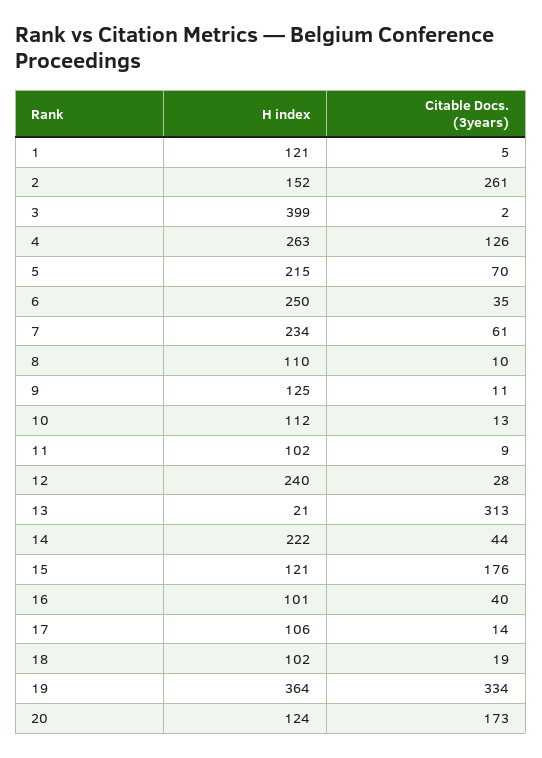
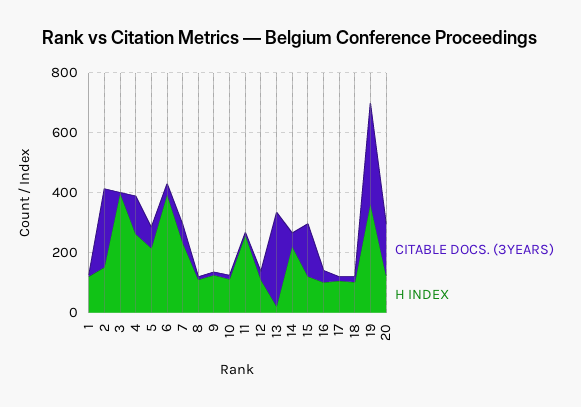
H index, 6: 250 -> 400
H index, 11: 102 -> 250
H index, 12: 240 -> 100

